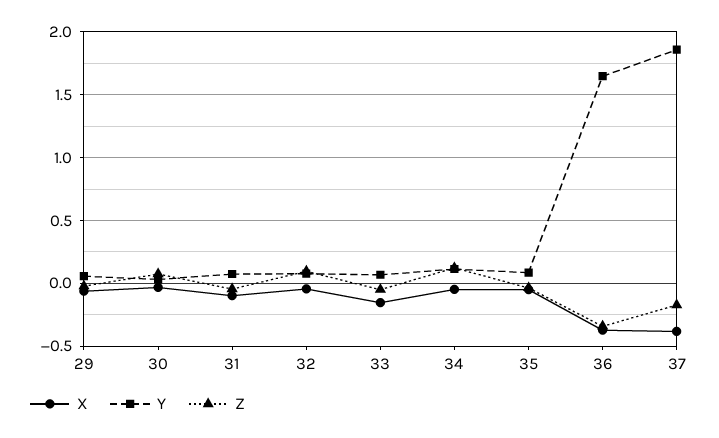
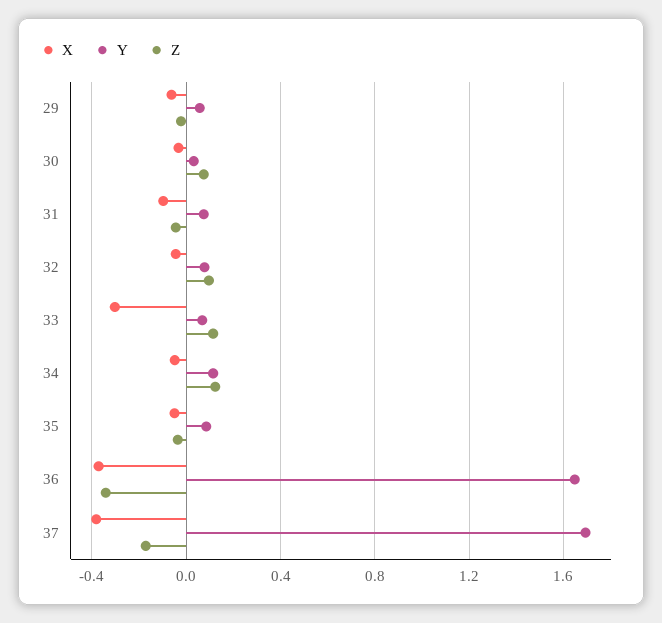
X, 33: -0.15 -> -0.3
Z, 33: -0.05 -> 0.1
Y, 37: 1.85 -> 1.7

